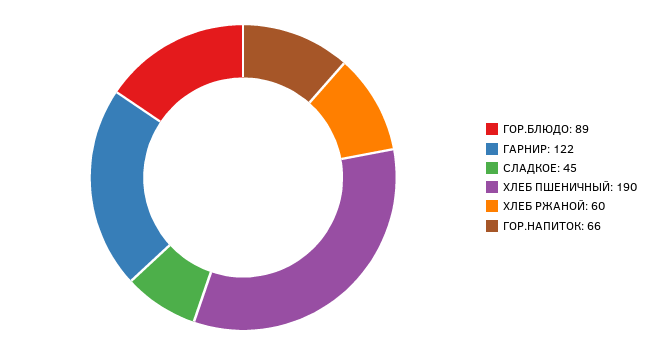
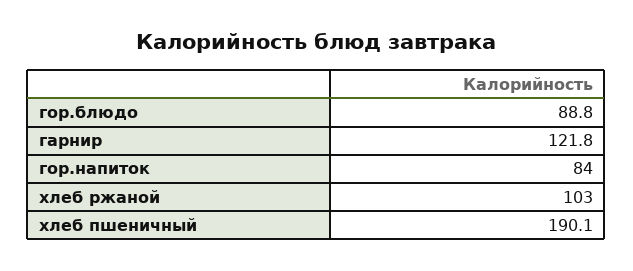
СЛАДКОЕ: 45 -> none
ХЛЕБ РЖАНОЙ: 60 -> 103
ГОР.НАПИТОК: 66 -> 84

